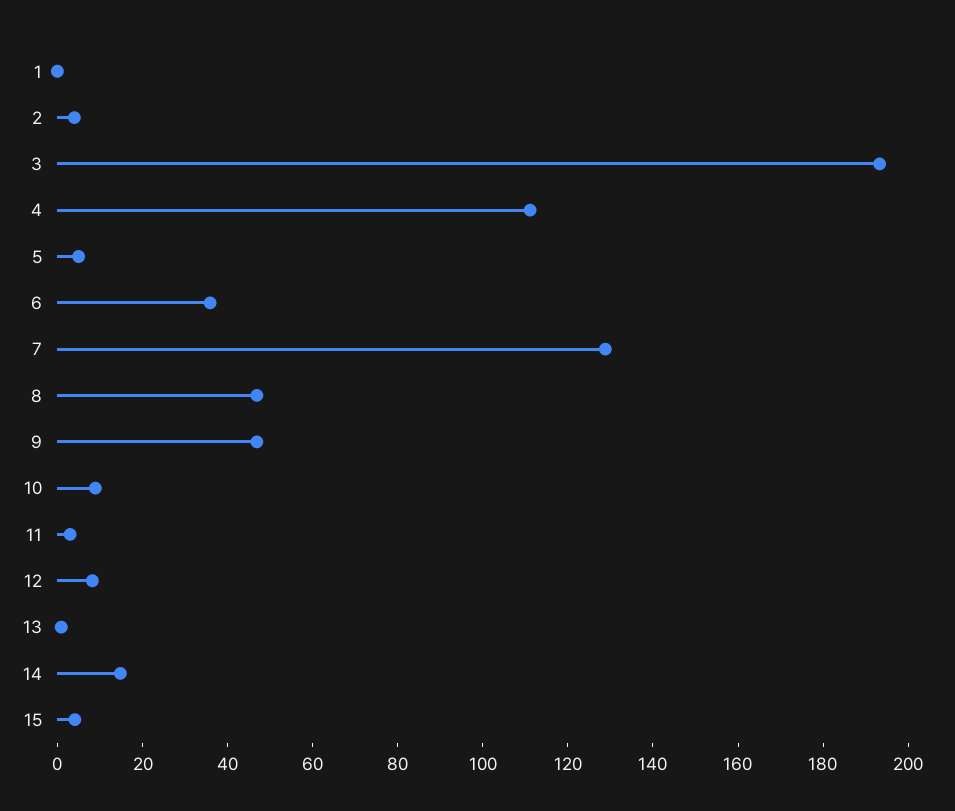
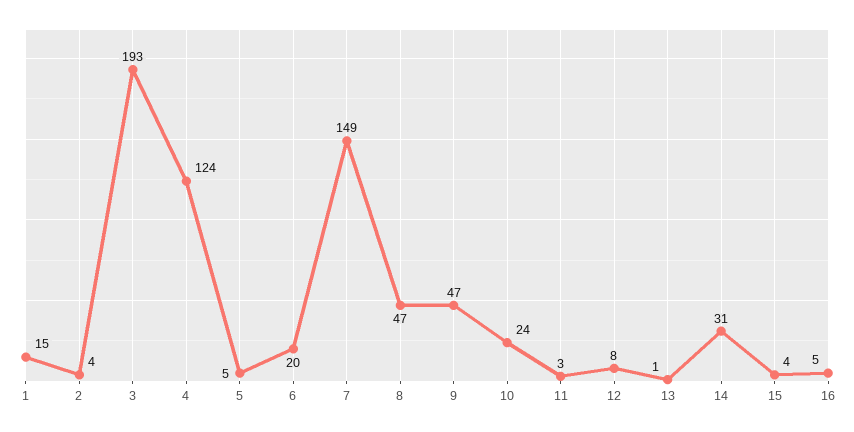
1: 0 -> 15
4: 110 -> 124
6: 35 -> 20
7: 130 -> 149
10: 10 -> 24
14: 15 -> 31
16: none -> 5

